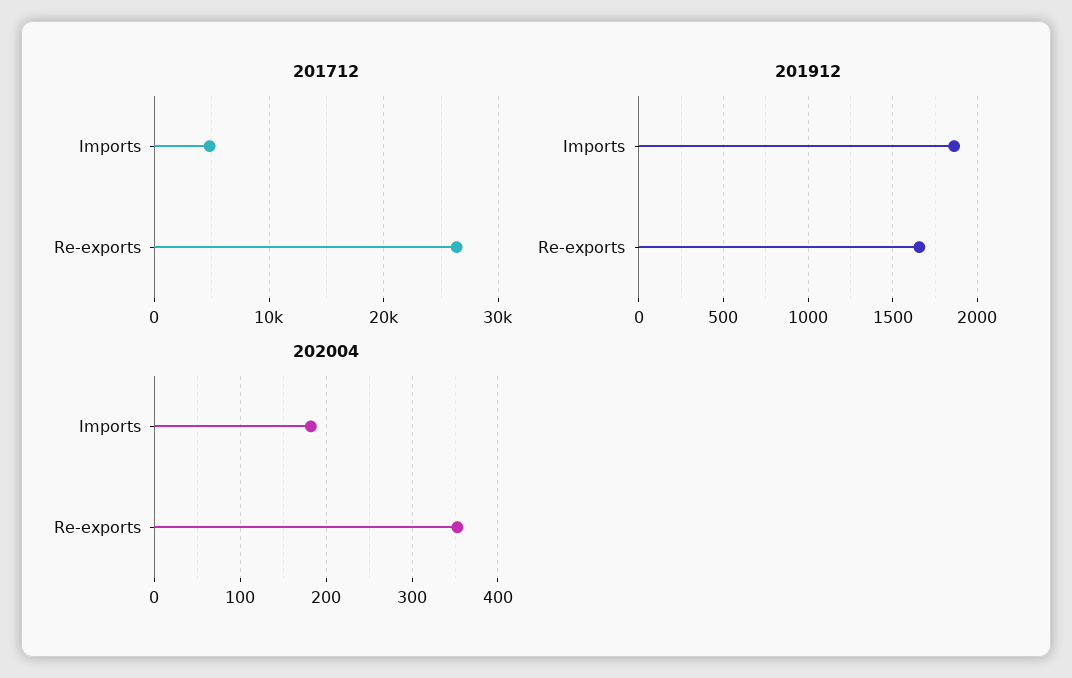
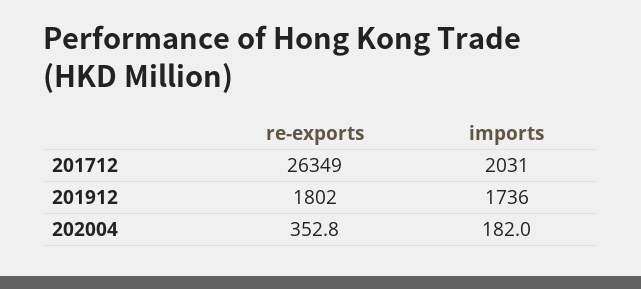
201712, Imports: 5000 -> 2031
201912, Imports: 1850 -> 1736
201912, Re-exports: 1650 -> 1802

